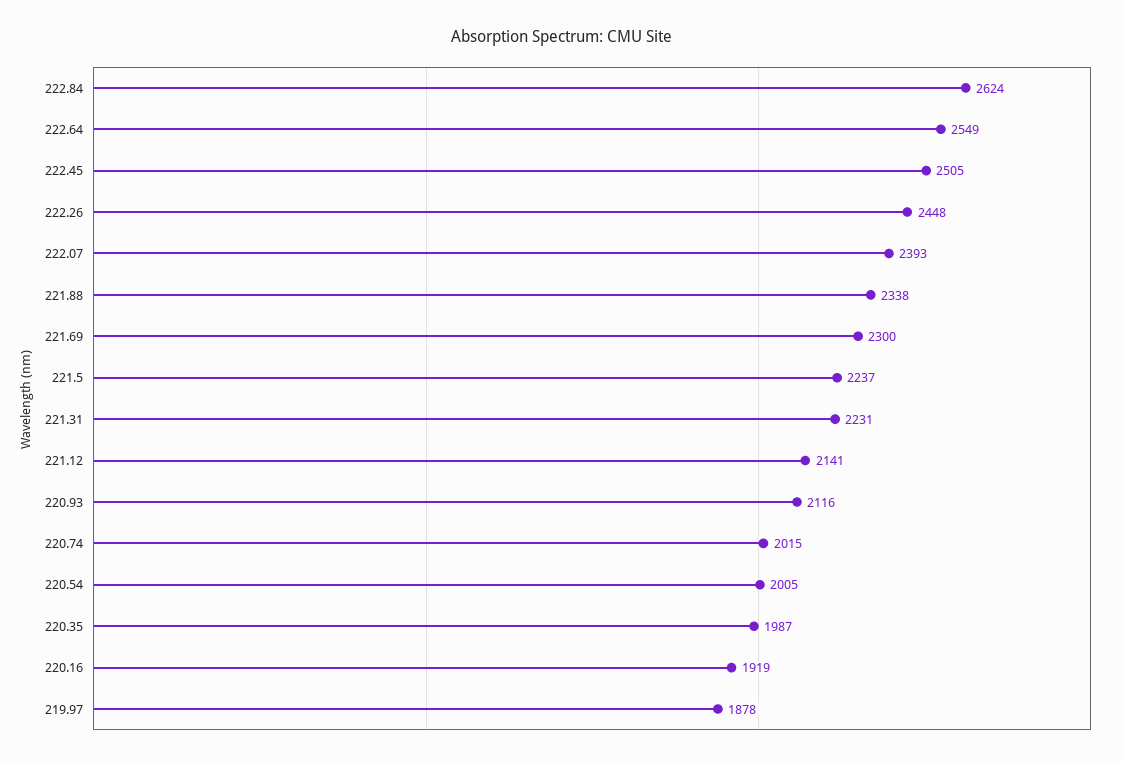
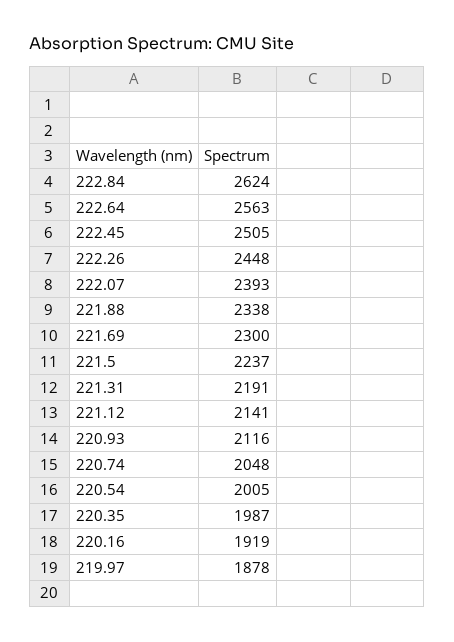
222.64: 2549 -> 2563
221.31: 2231 -> 2191
220.74: 2015 -> 2048

